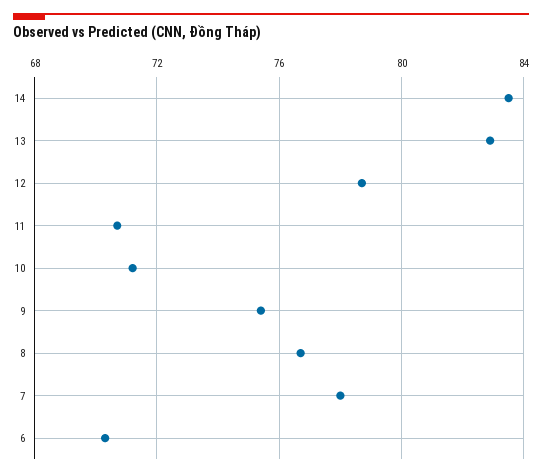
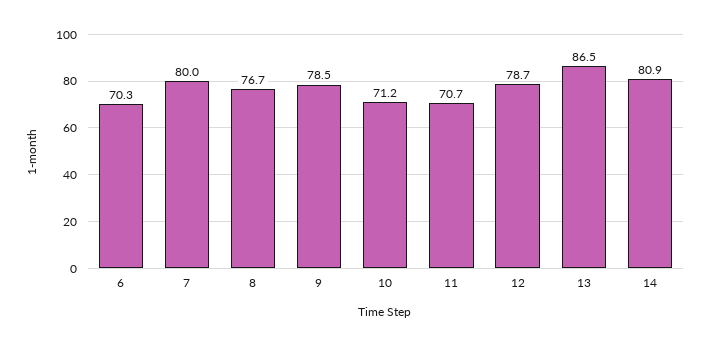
14: 83.5 -> 80.9
13: 83 -> 86.5
9: 75.5 -> 78.5
7: 78 -> 80

